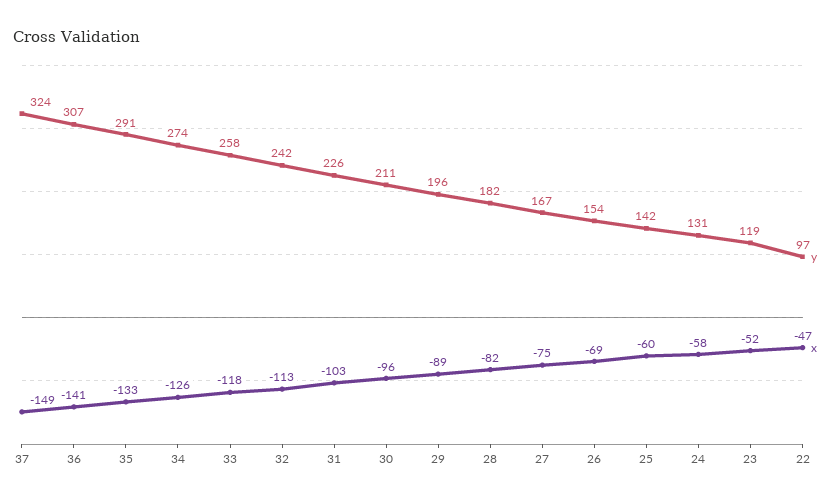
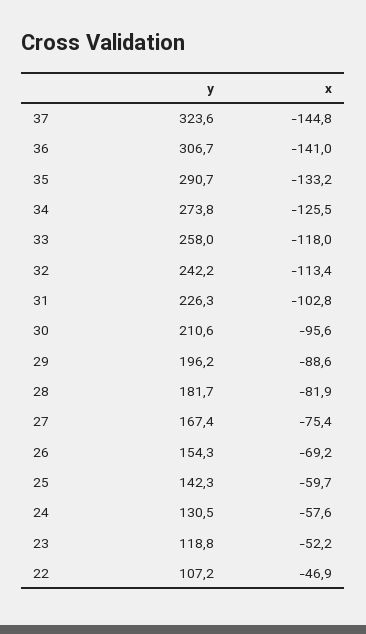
x, 37: -149 -> -144.8
y, 22: 97 -> 107.2

